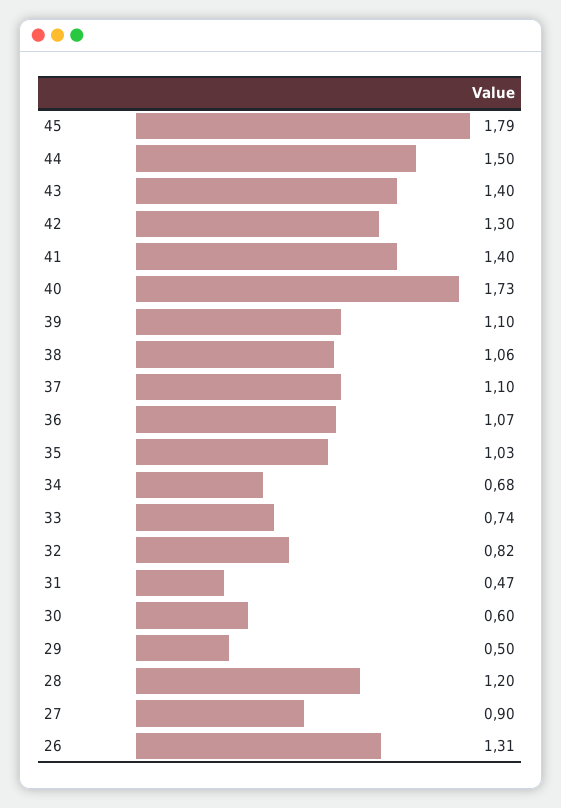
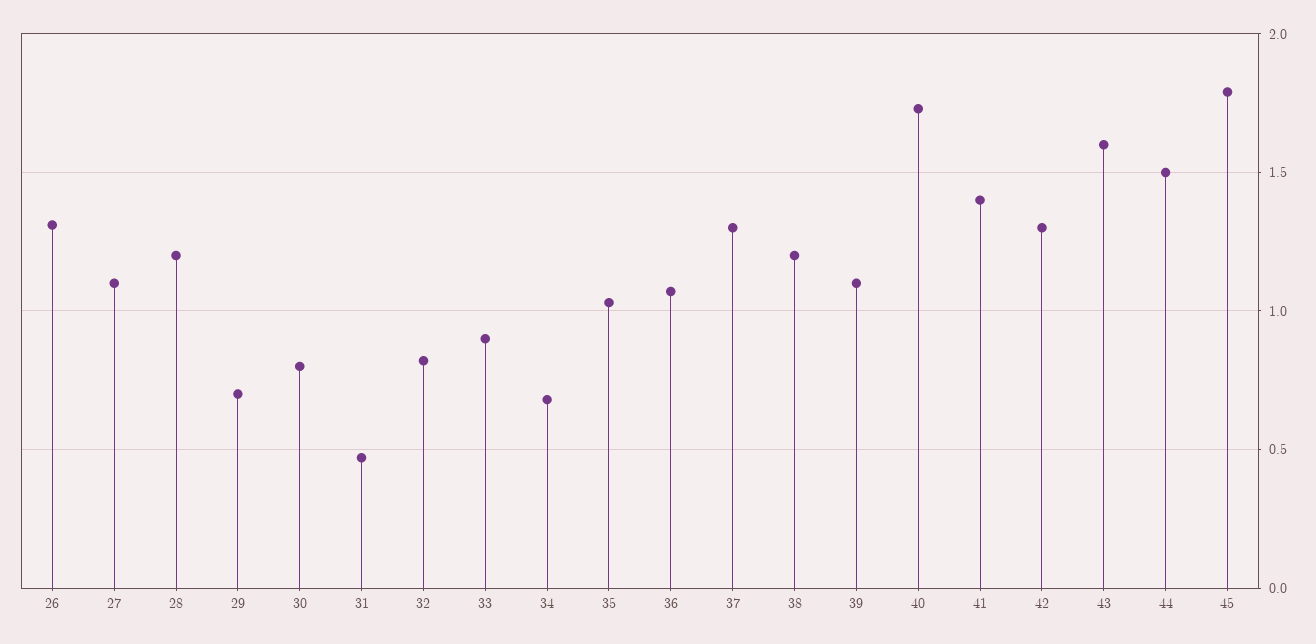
43: 1.4 -> 1.6
38: 1.06 -> 1.2
37: 1.1 -> 1.3
33: 0.74 -> 0.9
30: 0.6 -> 0.8
29: 0.5 -> 0.7
27: 0.9 -> 1.1

